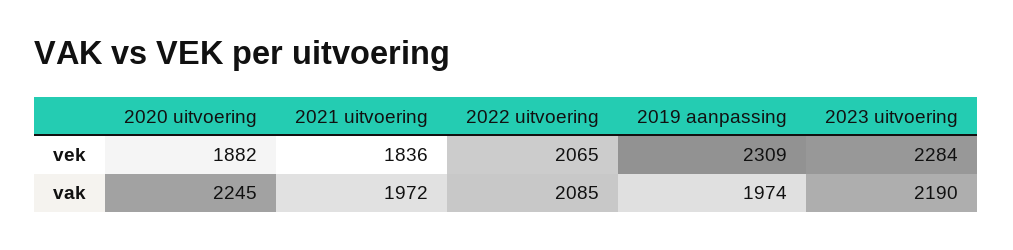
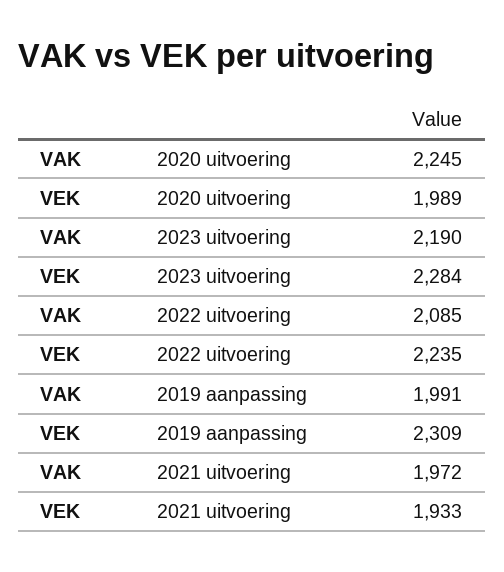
2020 uitvoering, vek: 1882 -> 1989
2021 uitvoering, vek: 1836 -> 1933
2022 uitvoering, vek: 2065 -> 2235
2019 aanpassing, vak: 1974 -> 1991

